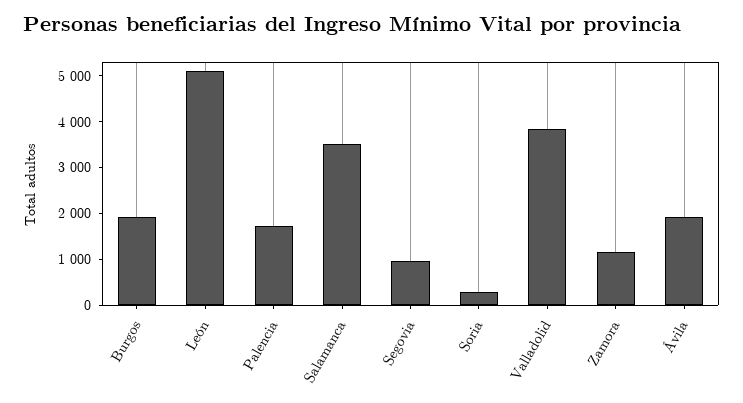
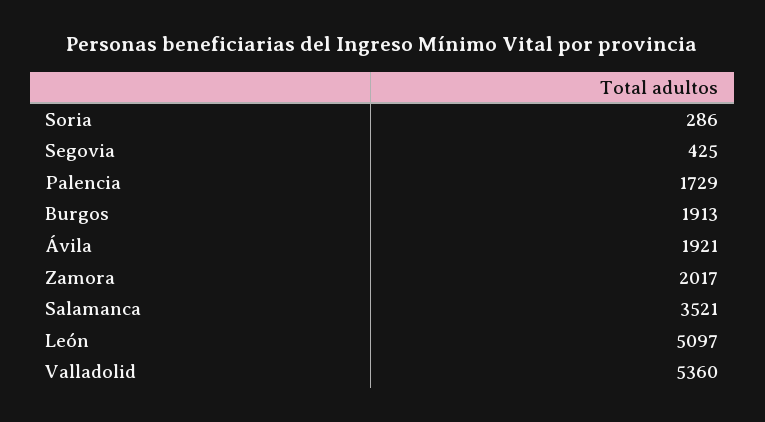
Segovia: 1000 -> 425
Valladolid: 3800 -> 5360
Zamora: 1200 -> 2017

